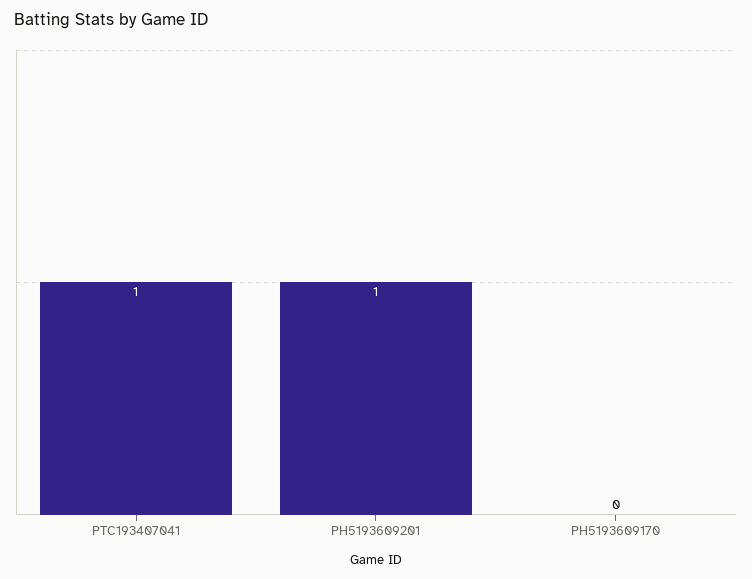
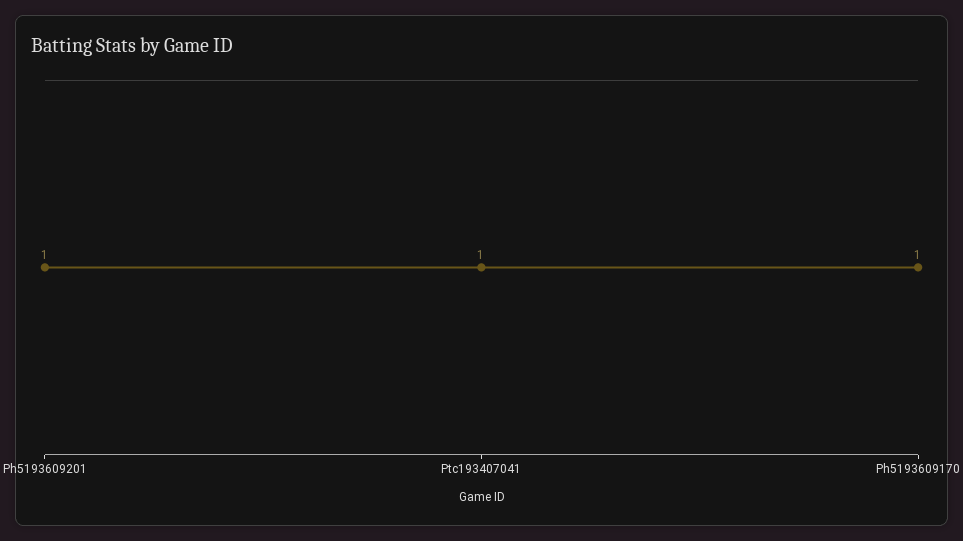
PH5193609170: 0 -> 1

